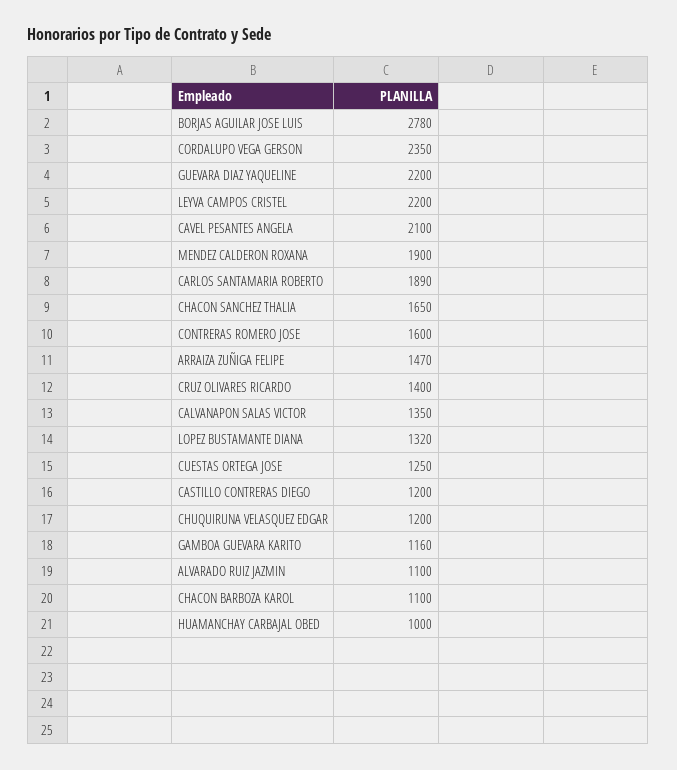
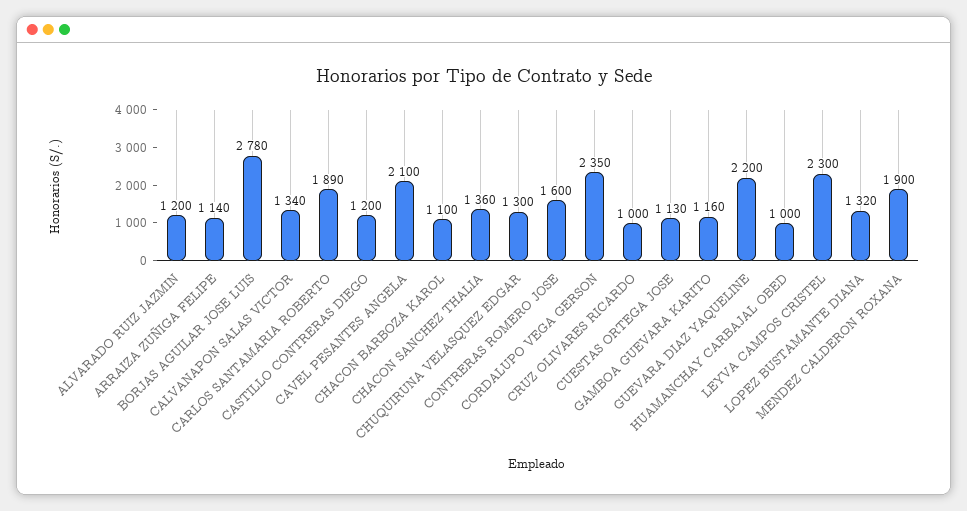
LEYVA CAMPOS CRISTEL: 2200 -> 2300
CHACON SANCHEZ THALIA: 1650 -> 1360
ARRAIZA ZUÑIGA FELIPE: 1470 -> 1140
CRUZ OLIVARES RICARDO: 1400 -> 1000
CALVANAPON SALAS VICTOR: 1350 -> 1340
CUESTAS ORTEGA JOSE: 1250 -> 1130
CHUQUIRUNA VELASQUEZ EDGAR: 1200 -> 1300
ALVARADO RUIZ JAZMIN: 1100 -> 1200

